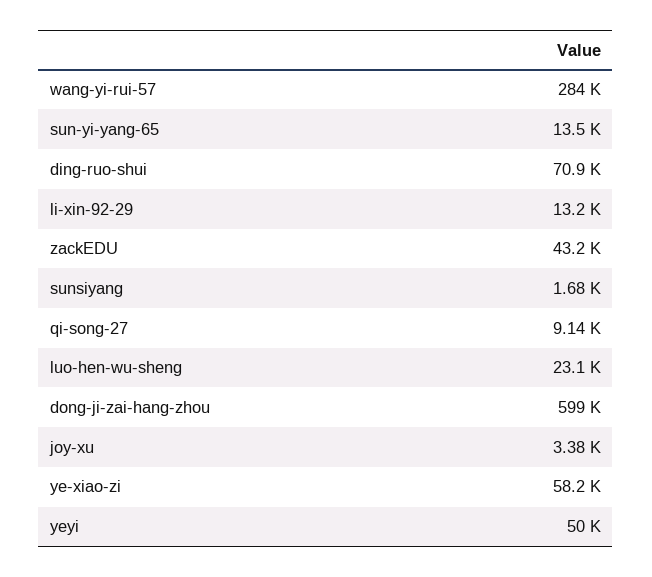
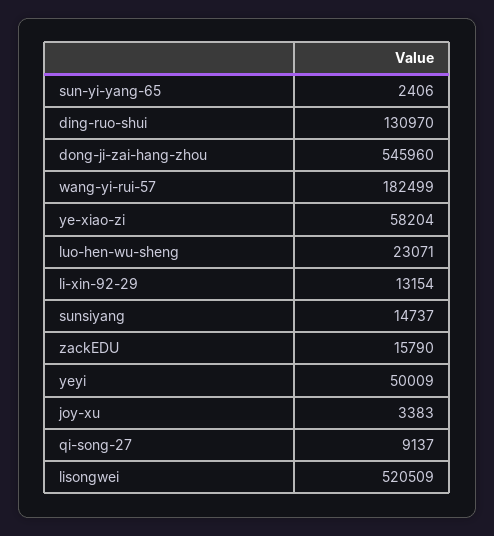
wang-yi-rui-57: 284000 -> 182499
sun-yi-yang-65: 13500 -> 2406
ding-ruo-shui: 70900 -> 130970
zackEDU: 43200 -> 15790
sunsiyang: 1680 -> 14737
dong-ji-zai-hang-zhou: 599000 -> 545960
lisongwei: none -> 520509

